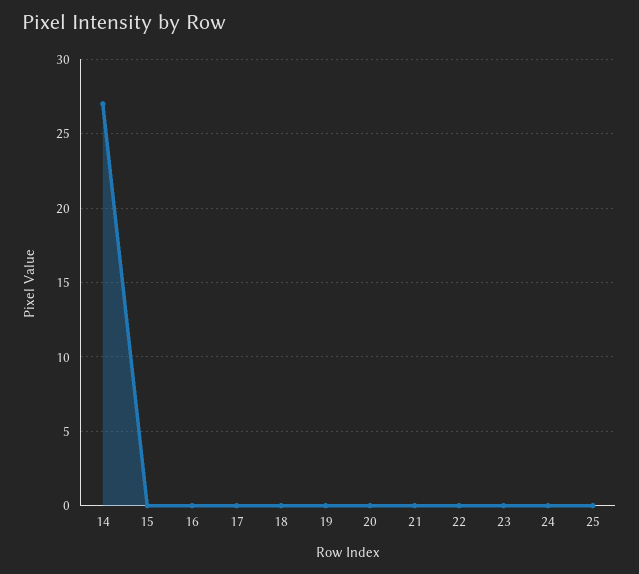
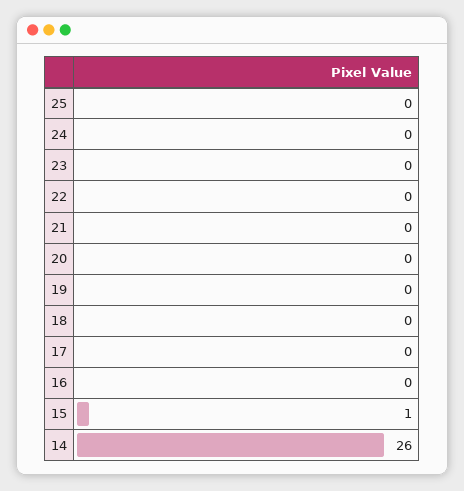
14: 27 -> 26
15: 0 -> 1

